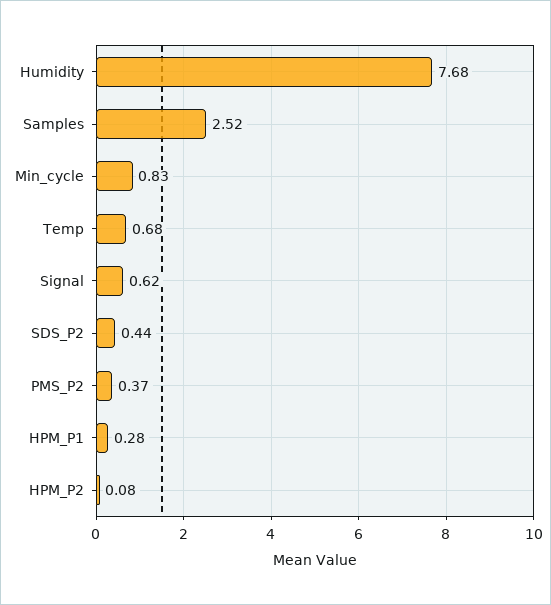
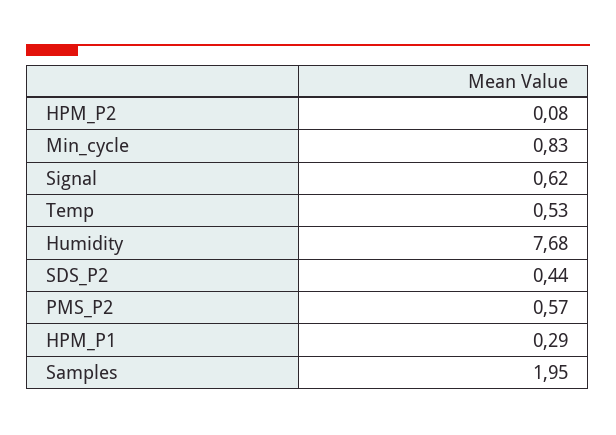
Samples: 2.52 -> 1.95
Temp: 0.68 -> 0.53
PMS_P2: 0.37 -> 0.57
HPM_P1: 0.28 -> 0.29

